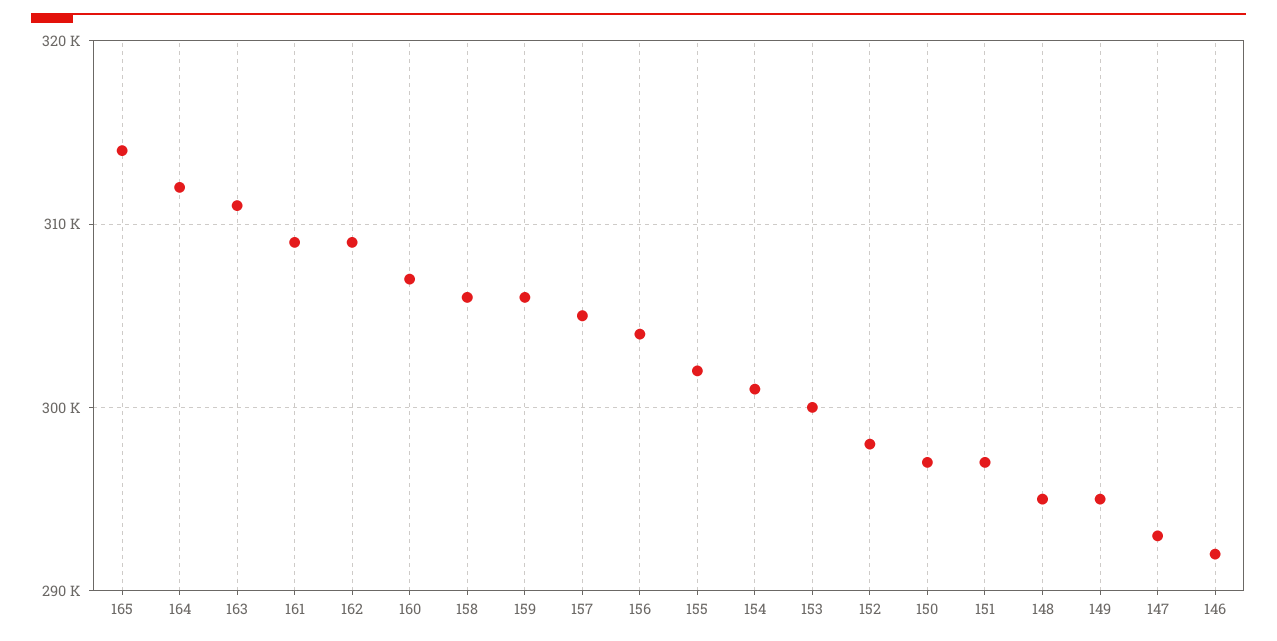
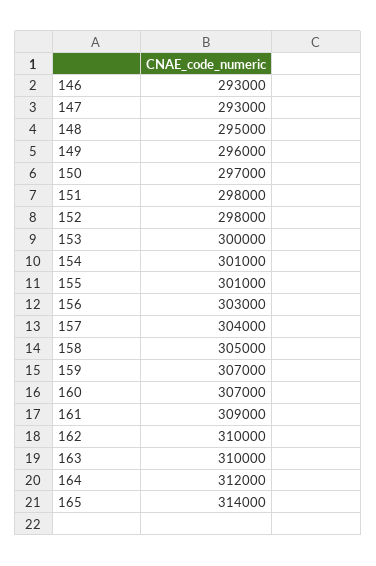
163: 311000 -> 310000
162: 309000 -> 310000
158: 306000 -> 305000
159: 306000 -> 307000
157: 305000 -> 304000
156: 304000 -> 303000
155: 302000 -> 301000
151: 297000 -> 298000
149: 295000 -> 296000
146: 292000 -> 293000

